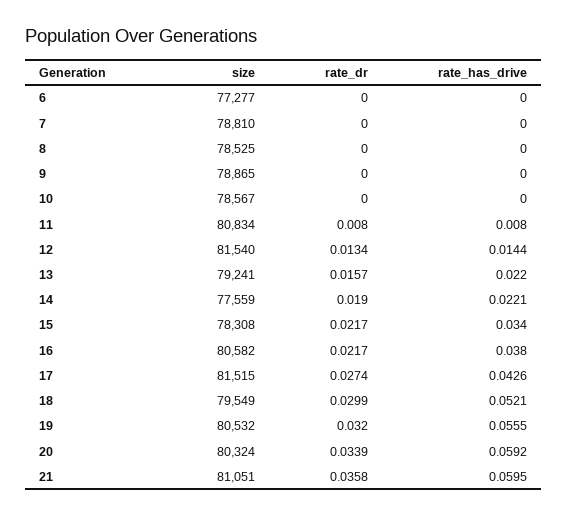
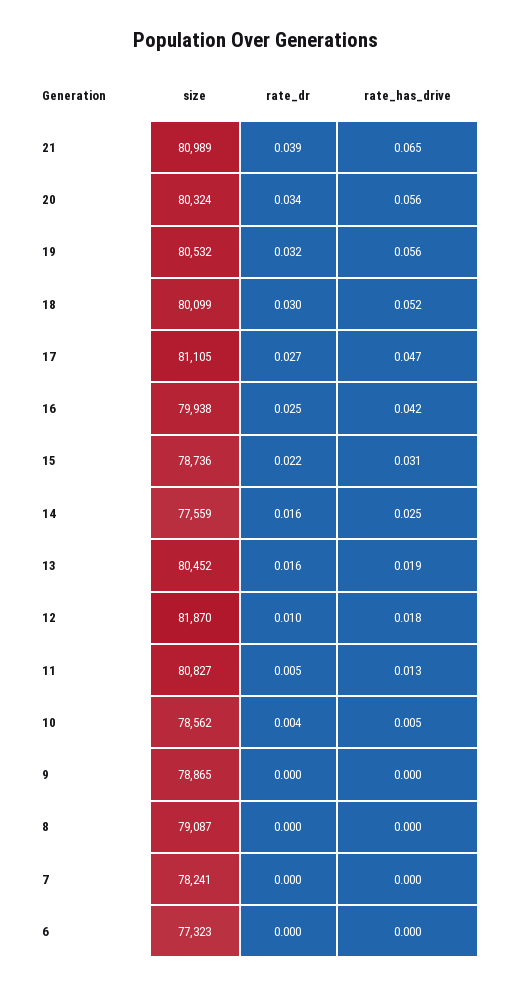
size, 6: 77277 -> 77323
size, 7: 78810 -> 78241
size, 8: 78525 -> 79087
size, 10: 78567 -> 78562
rate_dr, 10: 0 -> 0.004
rate_has_drive, 10: 0 -> 0.005
size, 11: 80834 -> 80827
rate_dr, 11: 0.008 -> 0.005
rate_has_drive, 11: 0.008 -> 0.013
size, 12: 81540 -> 81870
rate_dr, 12: 0.0134 -> 0.01
rate_has_drive, 12: 0.0144 -> 0.018
size, 13: 79241 -> 80452
rate_has_drive, 13: 0.022 -> 0.019
rate_dr, 14: 0.019 -> 0.016
rate_has_drive, 14: 0.0221 -> 0.025
size, 15: 78308 -> 78736
rate_has_drive, 15: 0.034 -> 0.031
size, 16: 80582 -> 79938
rate_dr, 16: 0.0217 -> 0.025
rate_has_drive, 16: 0.038 -> 0.042
size, 17: 81515 -> 81105
rate_has_drive, 17: 0.0426 -> 0.047
size, 18: 79549 -> 80099
rate_has_drive, 20: 0.0592 -> 0.056
size, 21: 81051 -> 80989
rate_dr, 21: 0.0358 -> 0.039
rate_has_drive, 21: 0.0595 -> 0.065

